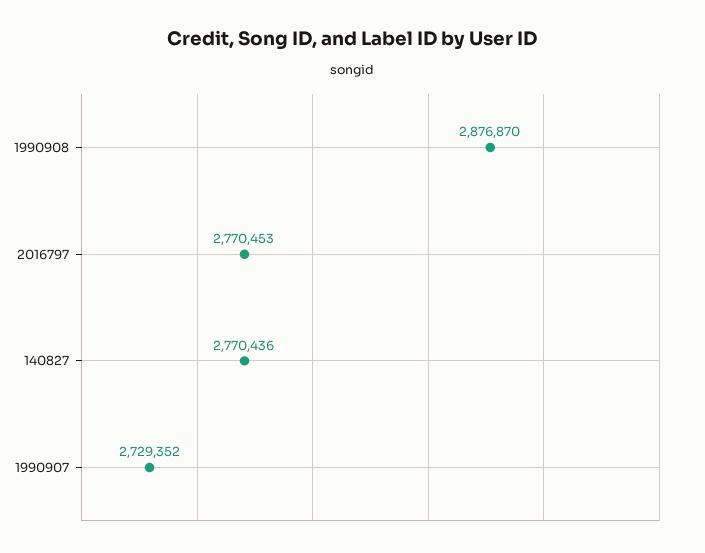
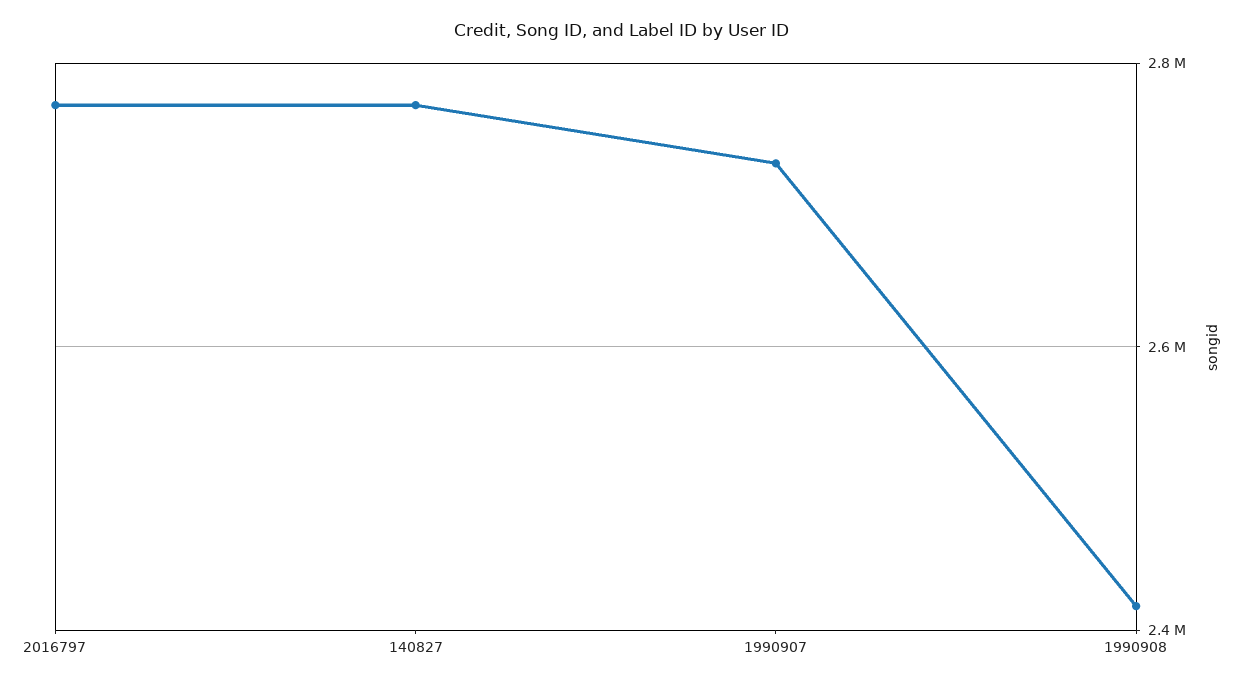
1990908: 2876870 -> 2420000

